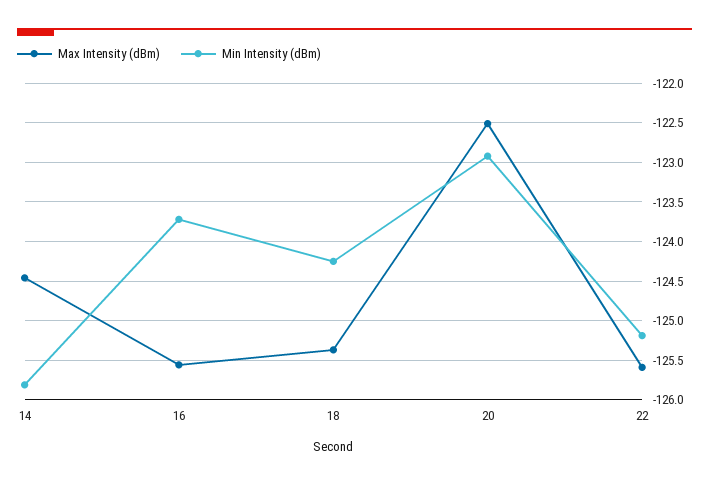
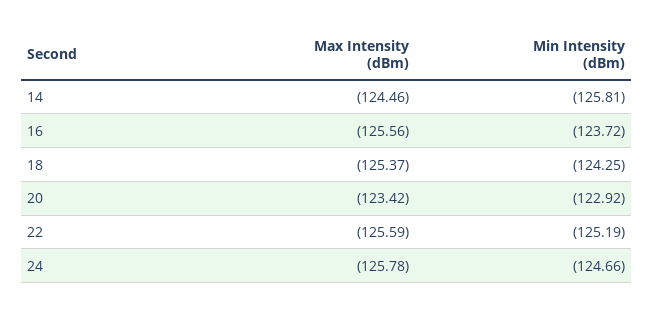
Max Intensity (dBm), 20: -122.5 -> -123.42
Max Intensity (dBm), 24: none -> -125.78
Min Intensity (dBm), 24: none -> -124.66

